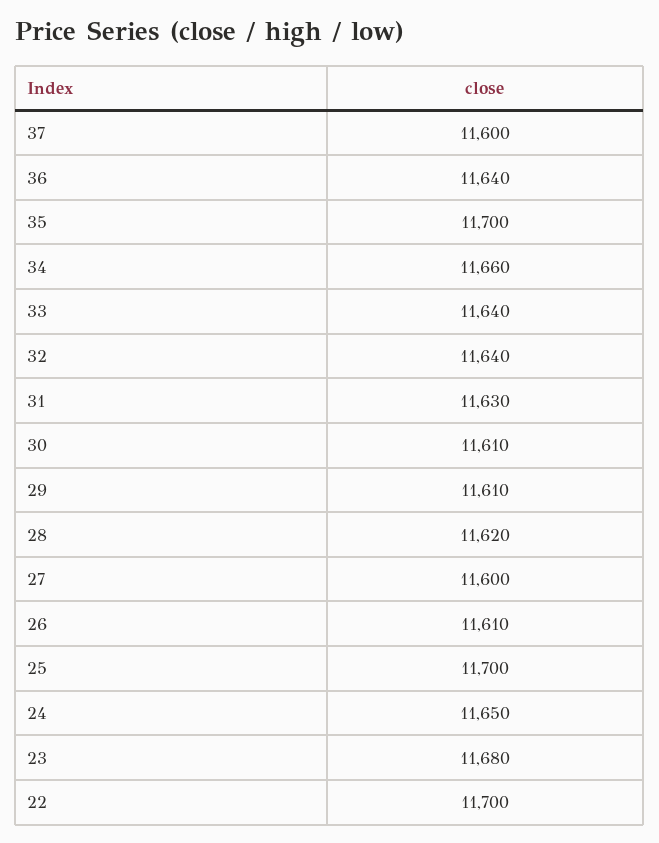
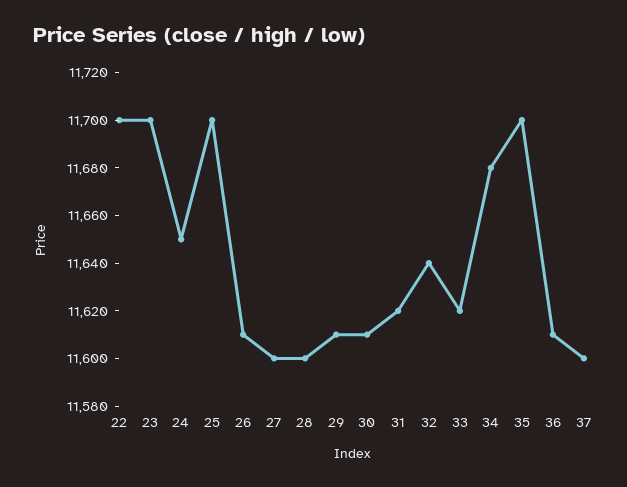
36: 11640 -> 11610
34: 11660 -> 11680
33: 11640 -> 11620
31: 11630 -> 11620
28: 11620 -> 11600
23: 11680 -> 11700

